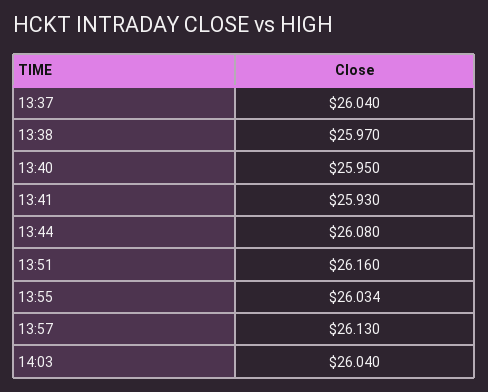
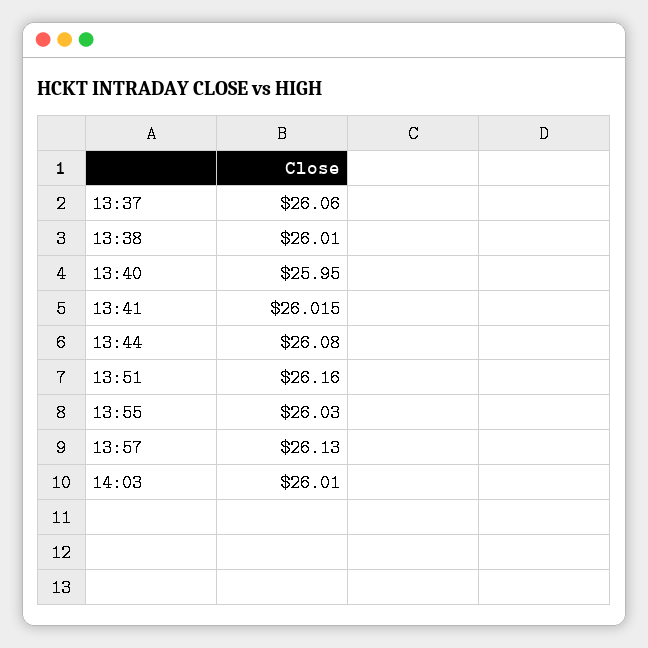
13:37: 26.04 -> 26.06
13:38: 25.97 -> 26.01
13:41: 25.93 -> 26.015
13:55: 26.034 -> 26.03
14:03: 26.04 -> 26.01

